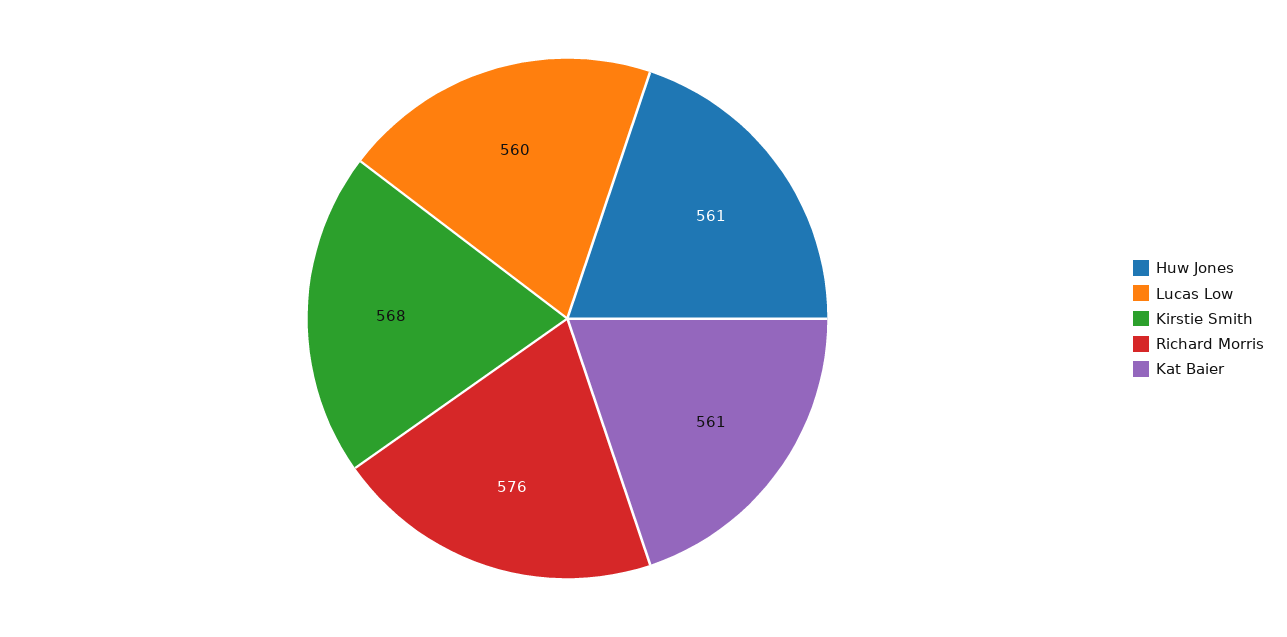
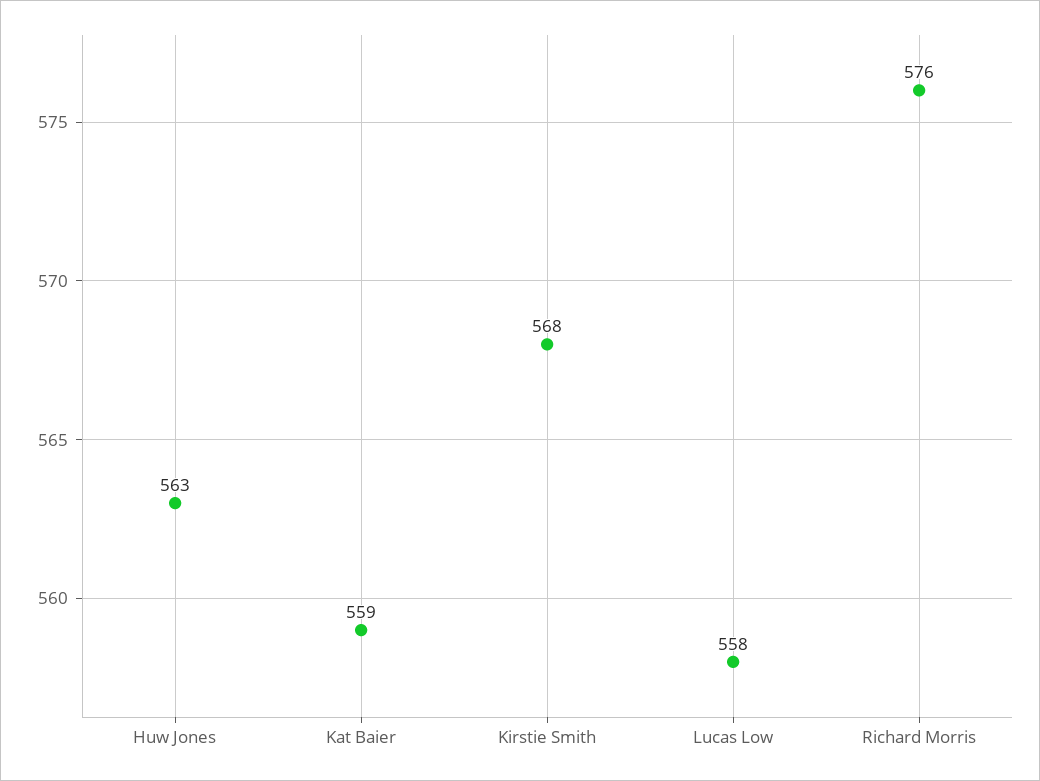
Huw Jones: 561 -> 563
Lucas Low: 560 -> 558
Kat Baier: 561 -> 559

